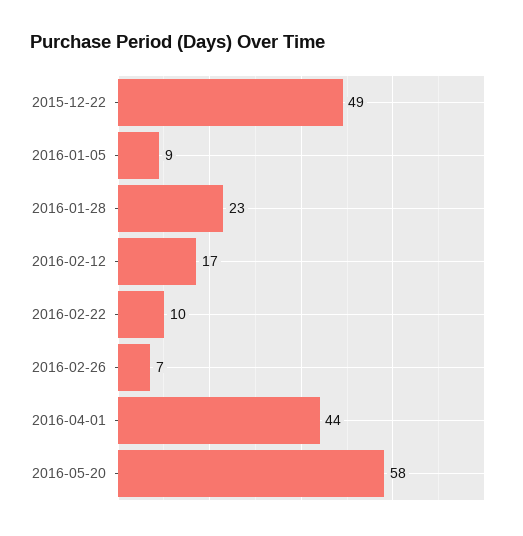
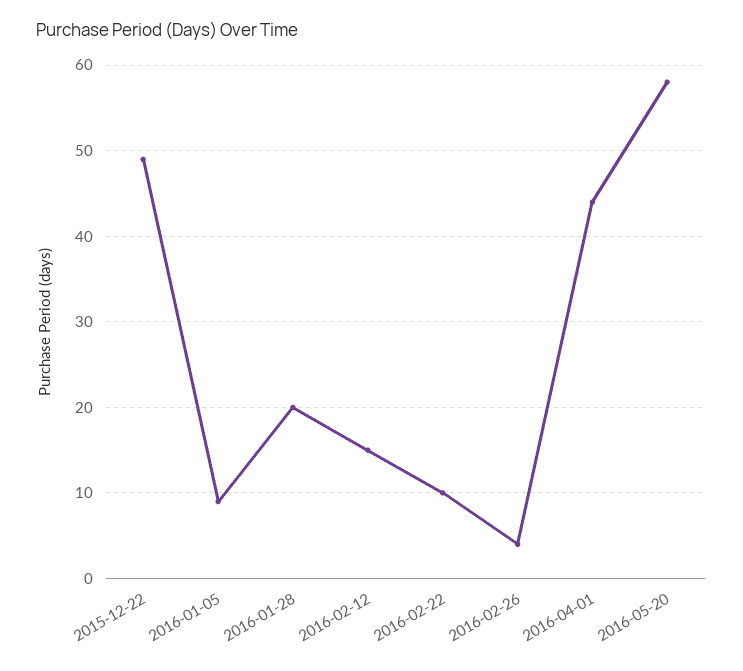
2016-01-28: 23 -> 20
2016-02-12: 17 -> 15
2016-02-26: 7 -> 4

